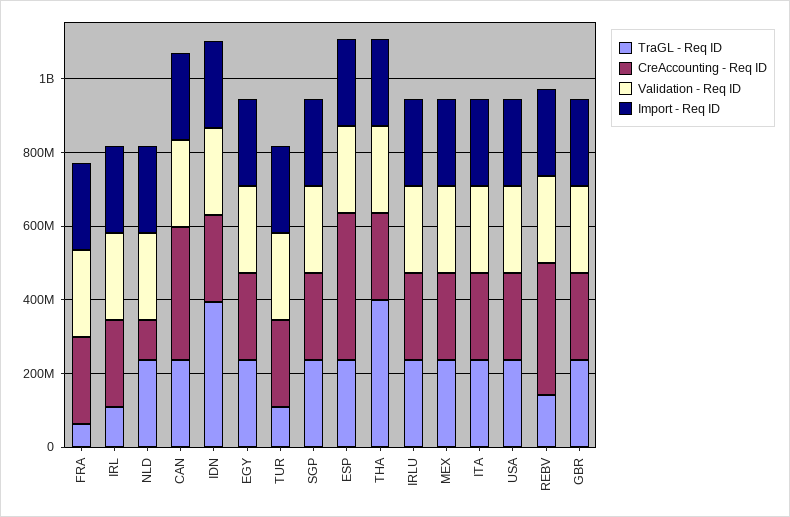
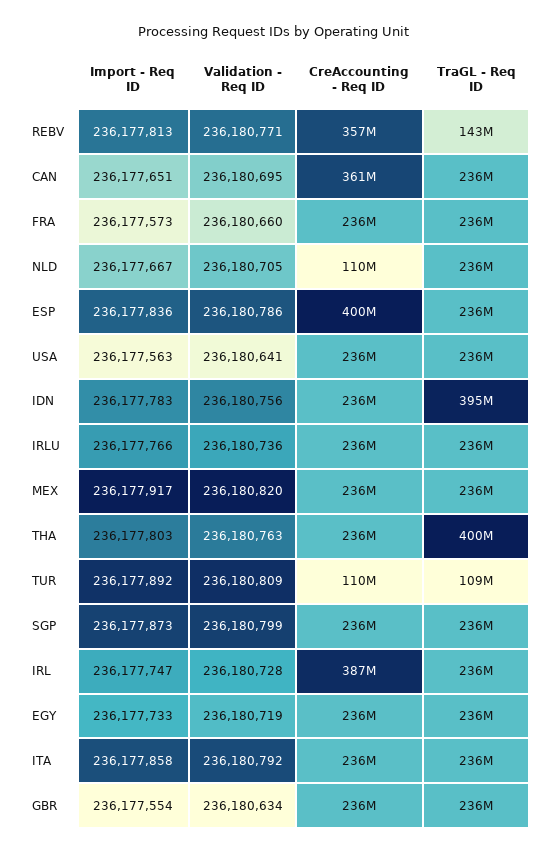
TraGL - Req ID, FRA: 50000000 -> 236000000
TraGL - Req ID, IRL: 100000000 -> 236000000
CreAccounting - Req ID, IRL: 250000000 -> 387000000
CreAccounting - Req ID, TUR: 250000000 -> 110000000

